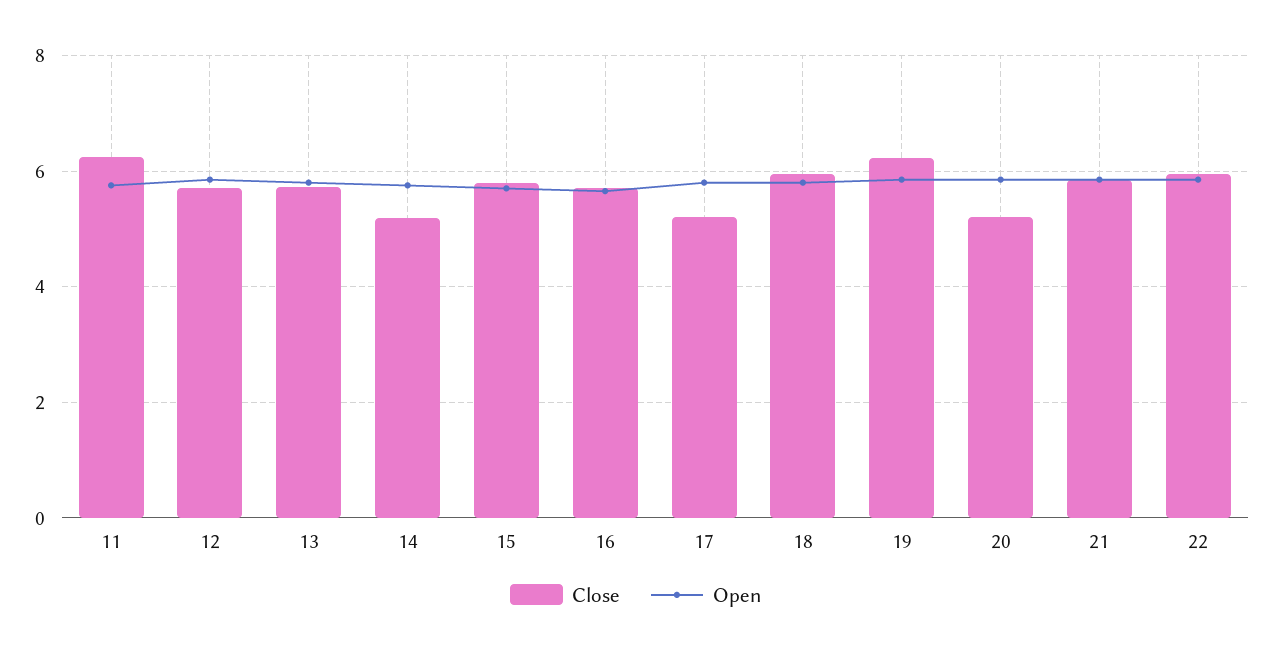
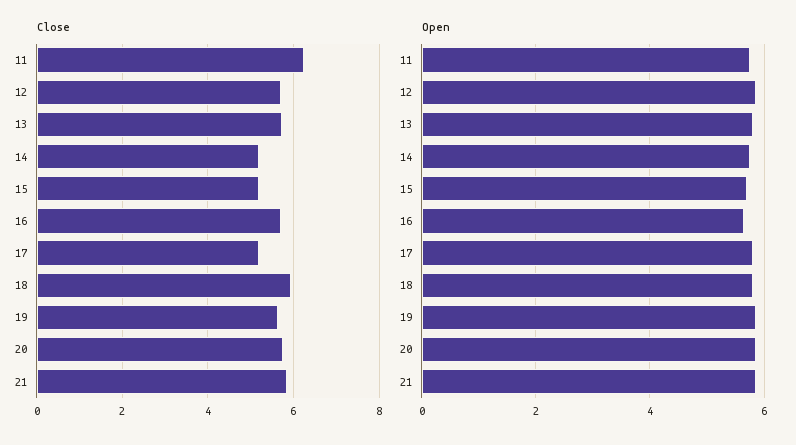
Close, 15: 5.8 -> 5.2
Close, 19: 6.2 -> 5.6
Close, 20: 5.2 -> 5.8
Close, 22: 6 -> none
Open, 22: 5.8 -> none

